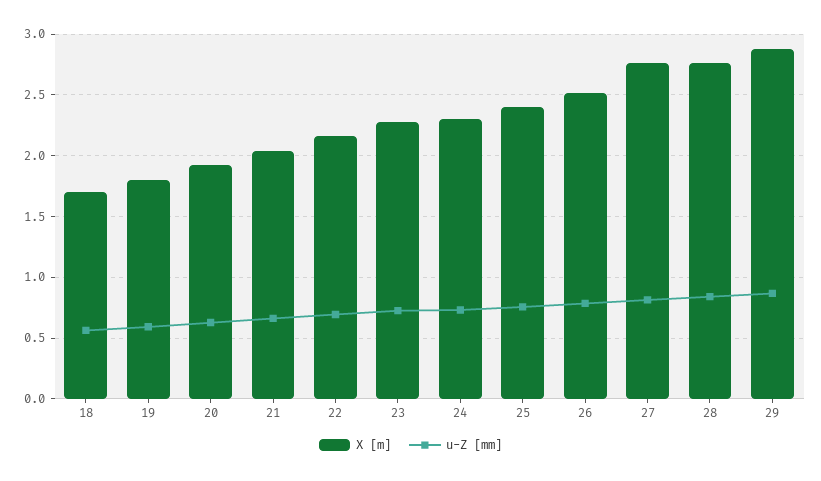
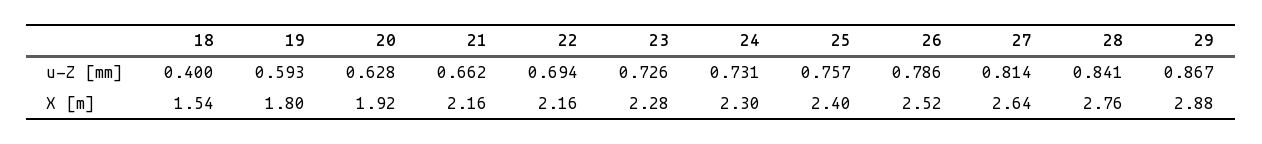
X [m], 18: 1.7 -> 1.54
u-Z [mm], 18: 0.55 -> 0.4
X [m], 21: 2.05 -> 2.16
X [m], 27: 2.75 -> 2.64

